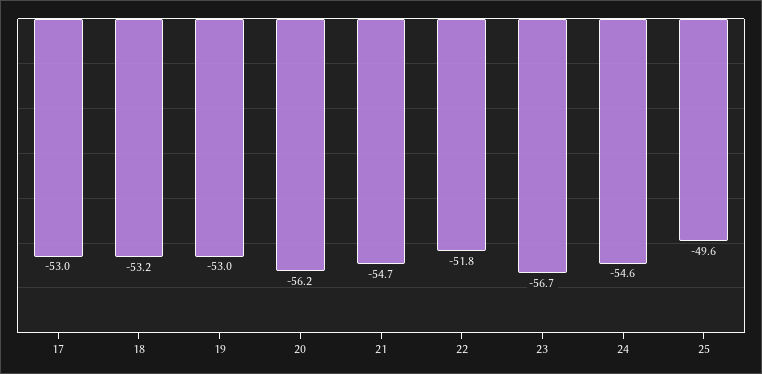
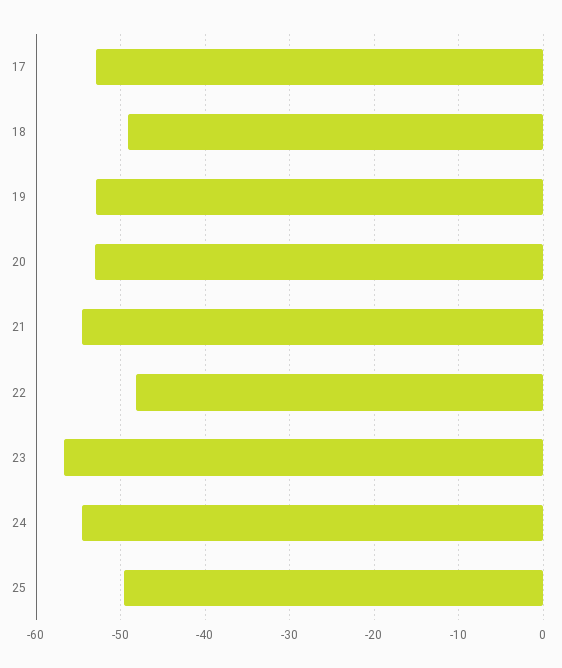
18: -53.2 -> -49
20: -56.2 -> -53
22: -51.8 -> -48

